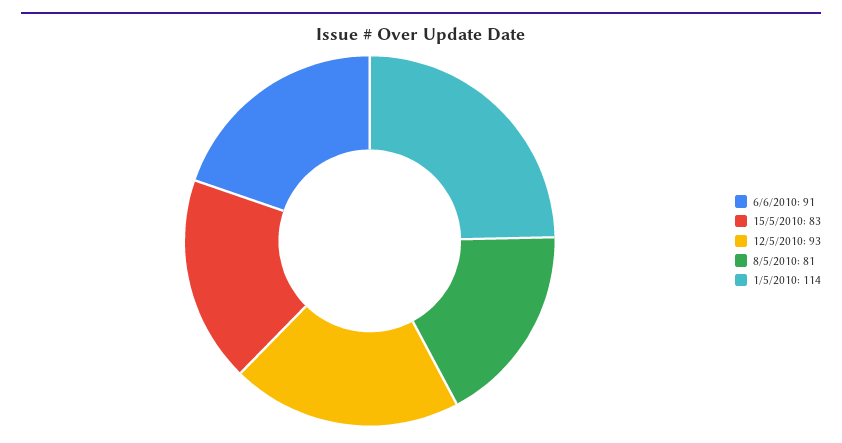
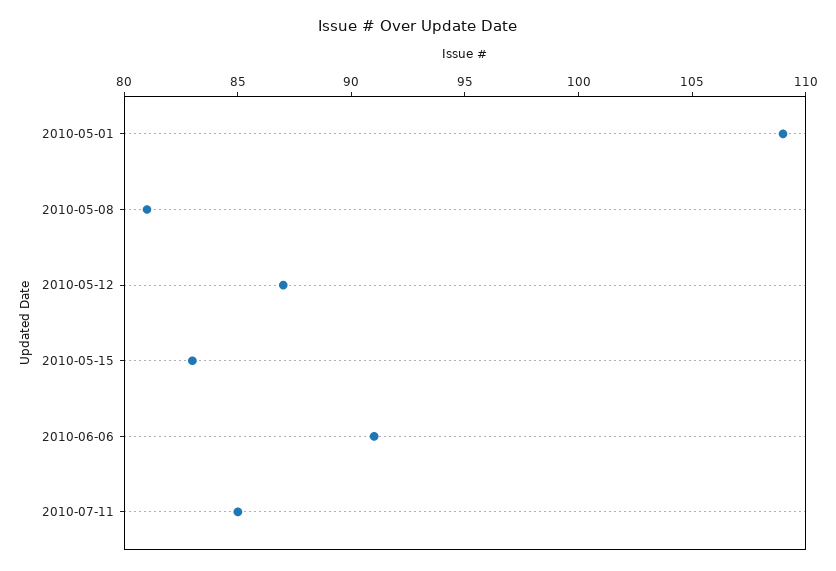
12/5/2010: 93 -> 87
1/5/2010: 114 -> 109
2010-07-11: none -> 85

